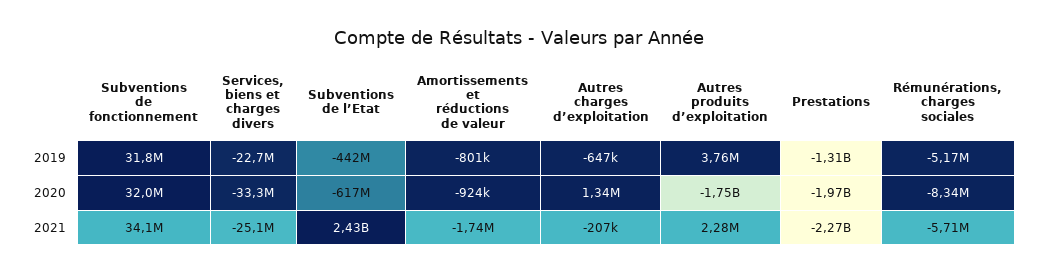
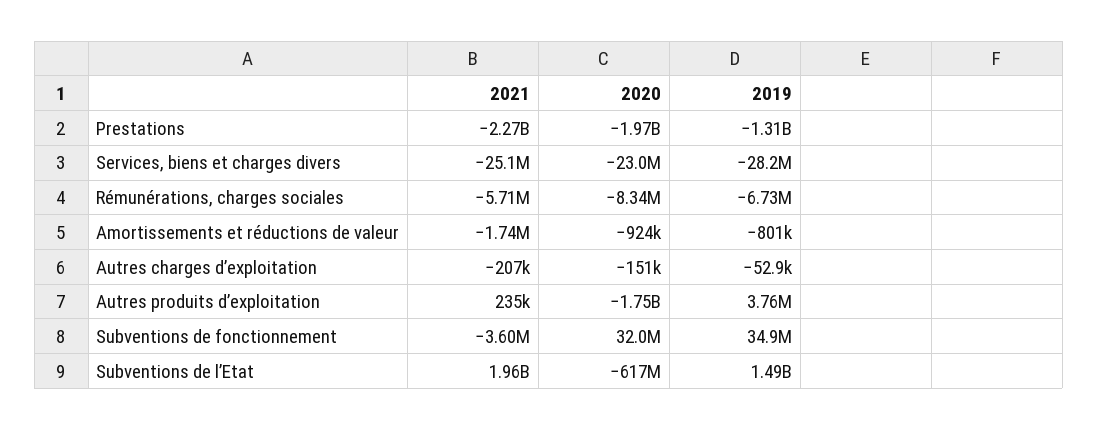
Subventions de fonctionnement, 2019: 31800000 -> 34900000
Services, biens et charges divers, 2019: -22700000 -> -28200000
Subventions de l’Etat, 2019: -442000000 -> 1490000000
Autres charges d’exploitation, 2019: -647000 -> -52900
Rémunérations, charges sociales, 2019: -5170000 -> -6730000
Services, biens et charges divers, 2020: -33300000 -> -23000000
Autres charges d’exploitation, 2020: 1340000 -> -151000
Subventions de fonctionnement, 2021: 34100000 -> -3600000
Subventions de l’Etat, 2021: 2430000000 -> 1960000000
Autres produits d’exploitation, 2021: 2280000 -> 235000

